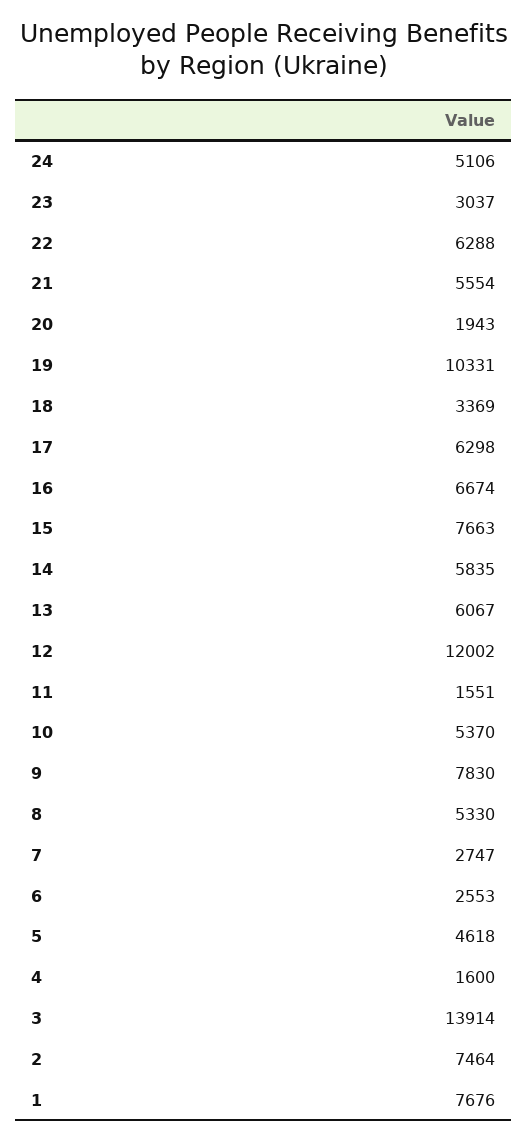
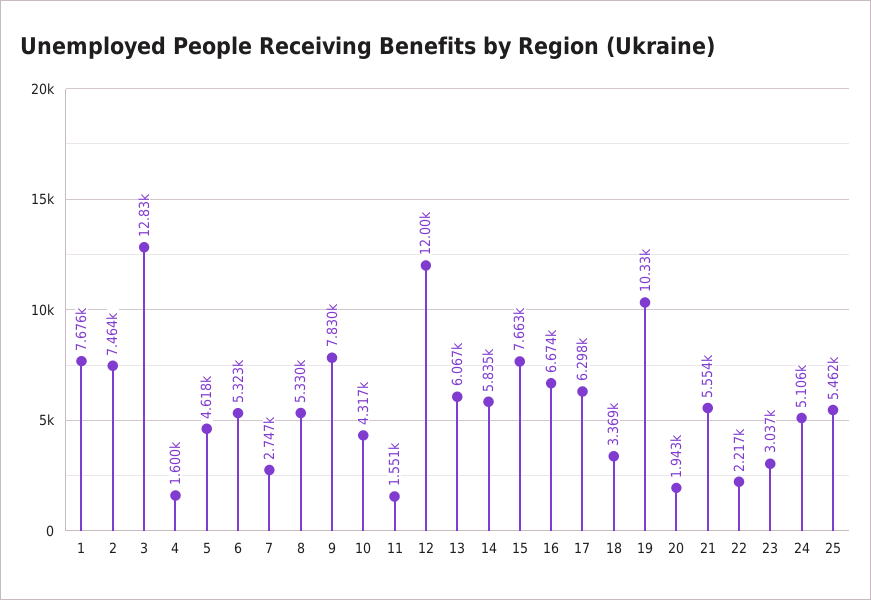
22: 6288 -> 2217
10: 5370 -> 4317
6: 2553 -> 5323
3: 13914 -> 12830
25: none -> 5462

